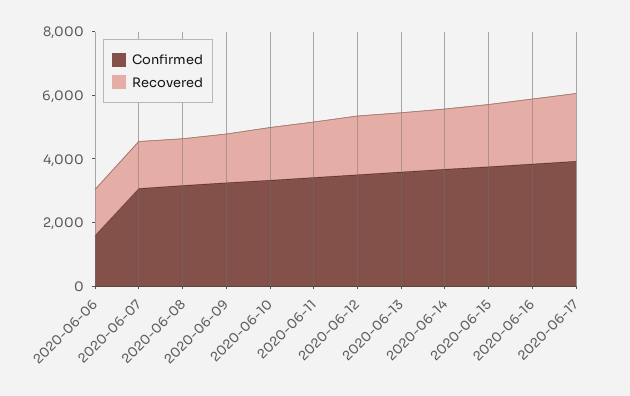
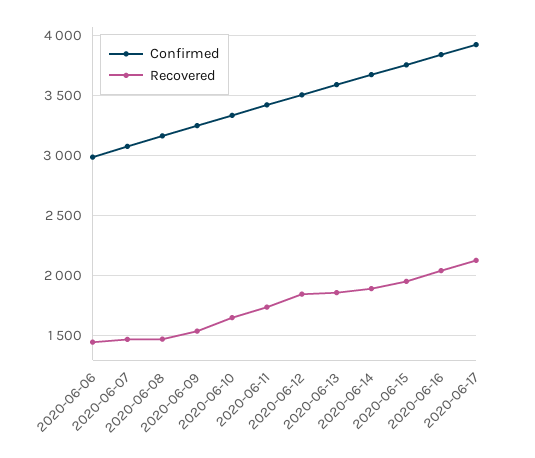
Confirmed, 2020-06-06: 1500 -> 3000

